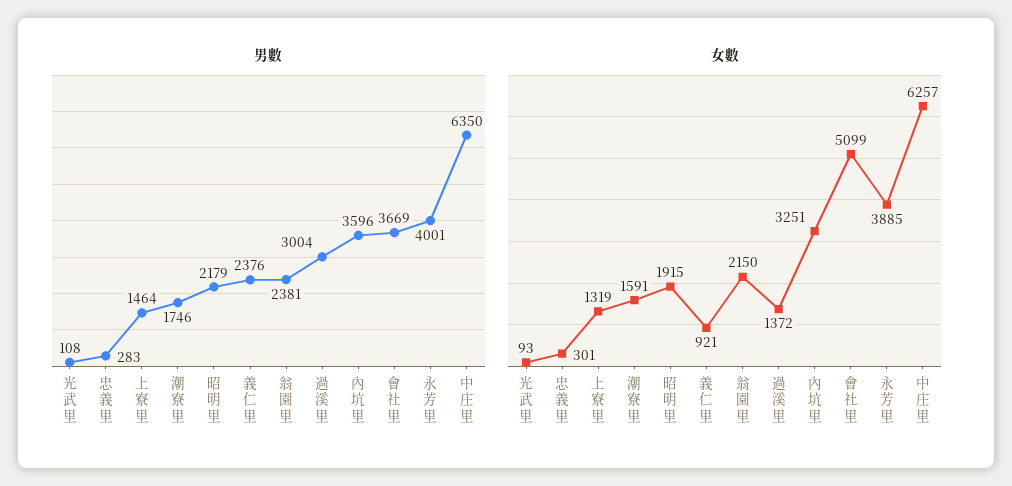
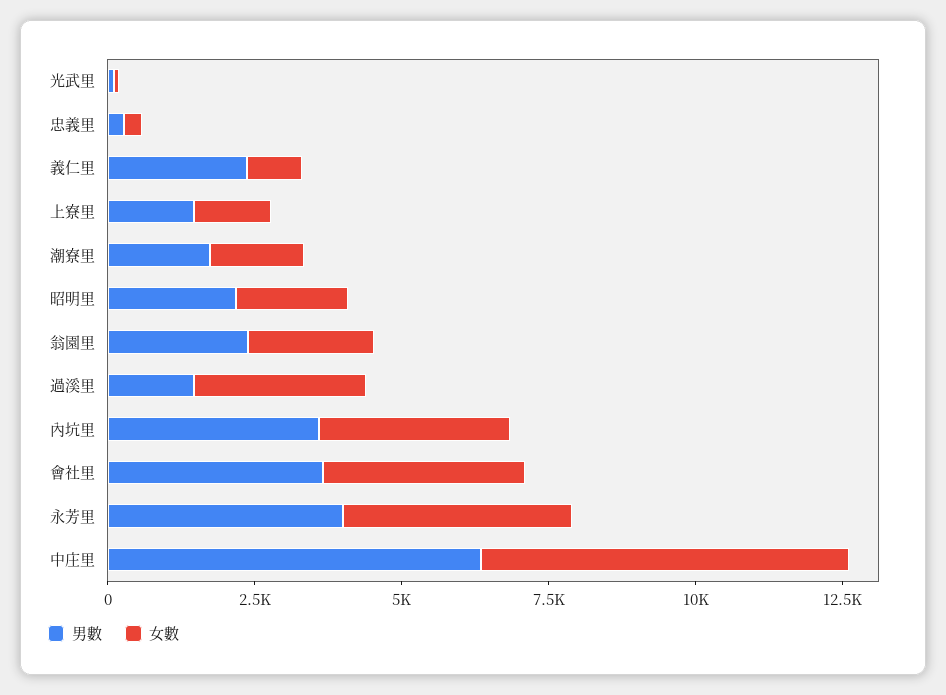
男數, 過溪里: 3004 -> 1500
女數, 過溪里: 1372 -> 3000
女數, 會社里: 5099 -> 3500

